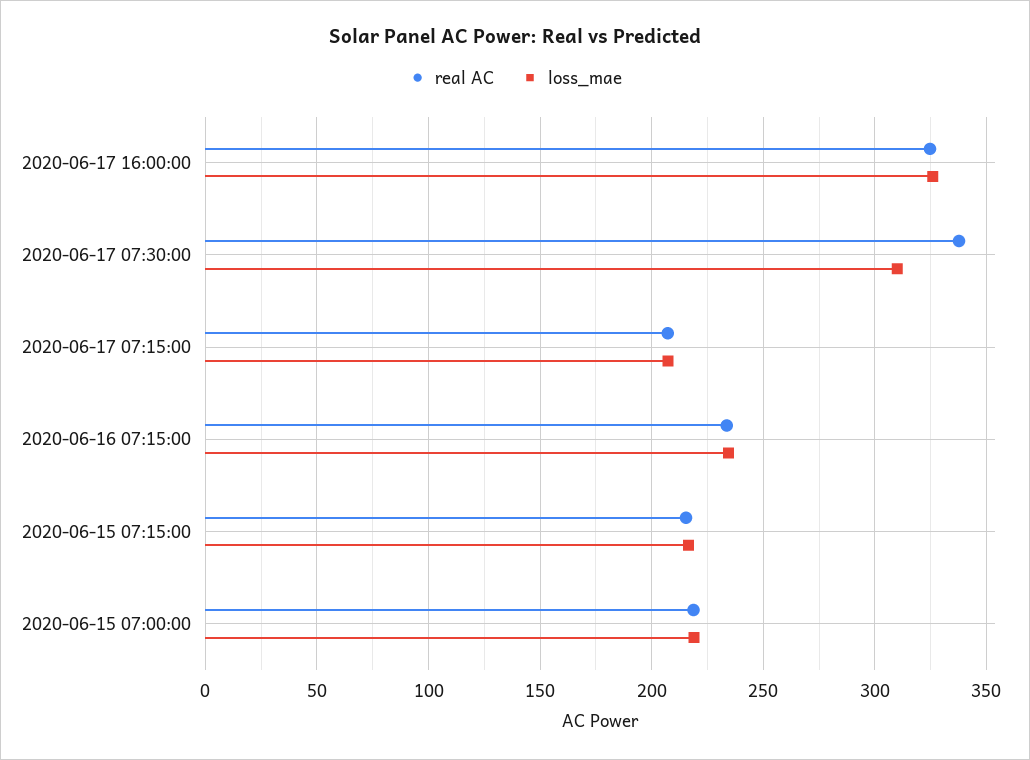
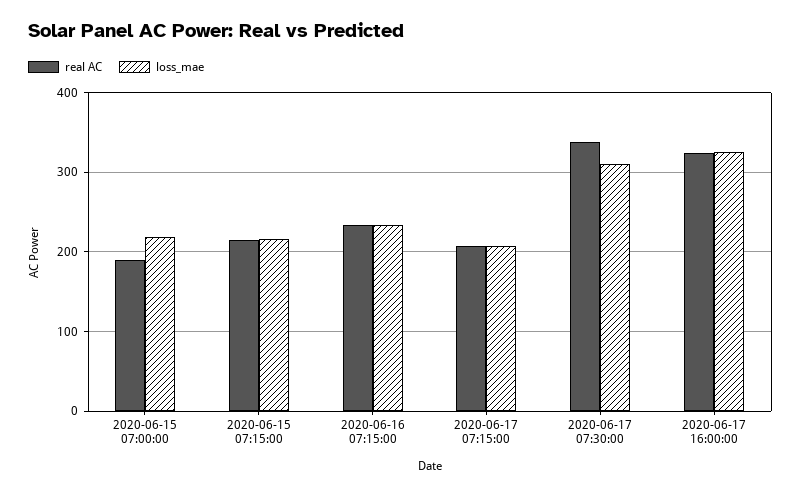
real AC, 2020-06-15 07:00:00: 220 -> 190

